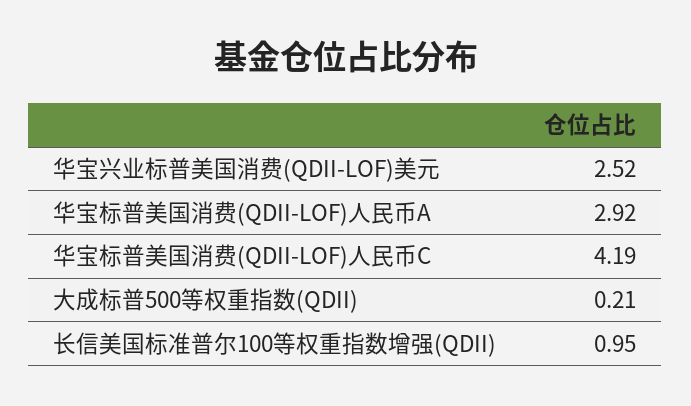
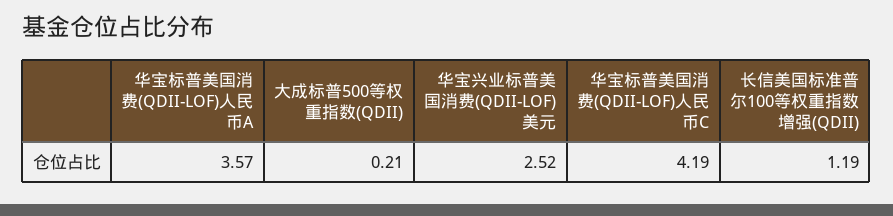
华宝标普美国消费(QDII-LOF)人民币A: 2.92 -> 3.57
长信美国标准普尔100等权重指数增强(QDII): 0.95 -> 1.19

